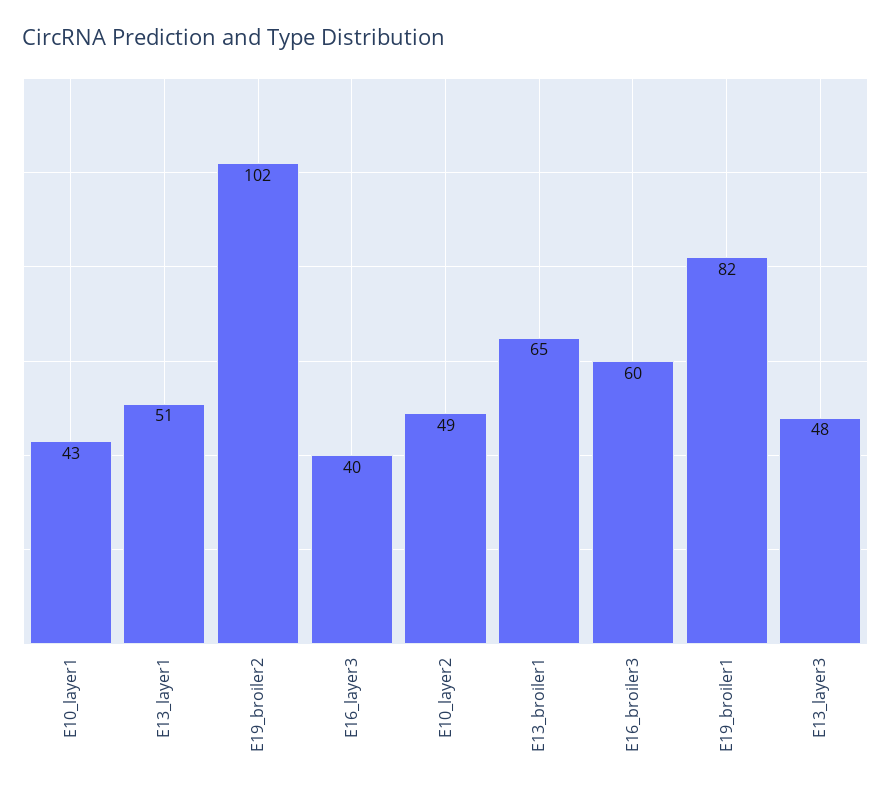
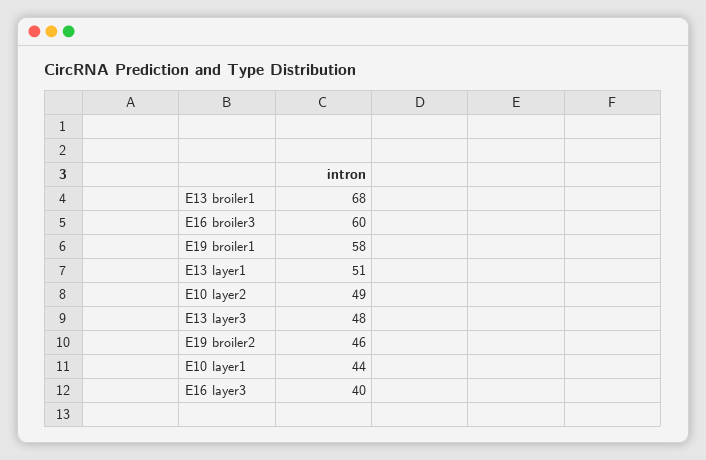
E10_layer1: 43 -> 44
E19_broiler2: 102 -> 46
E13_broiler1: 65 -> 68
E19_broiler1: 82 -> 58

